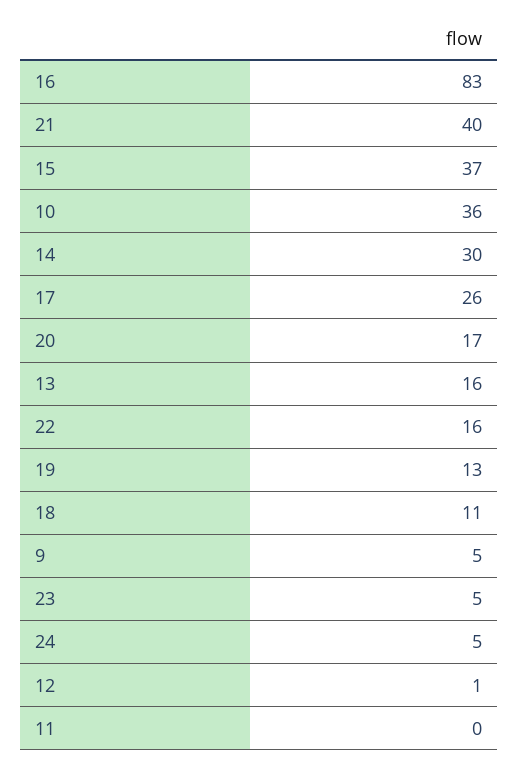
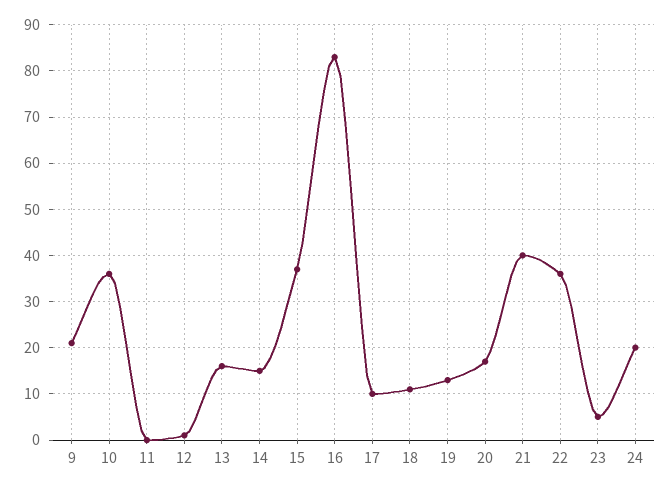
14: 30 -> 15
17: 26 -> 10
22: 16 -> 35
9: 5 -> 20
24: 5 -> 20

